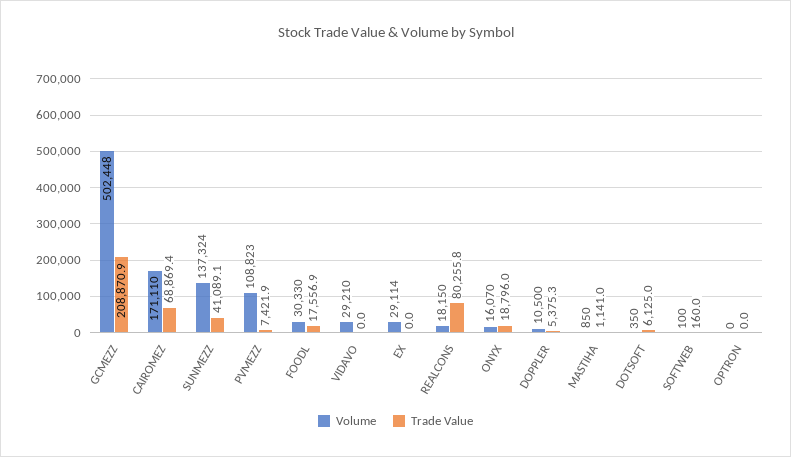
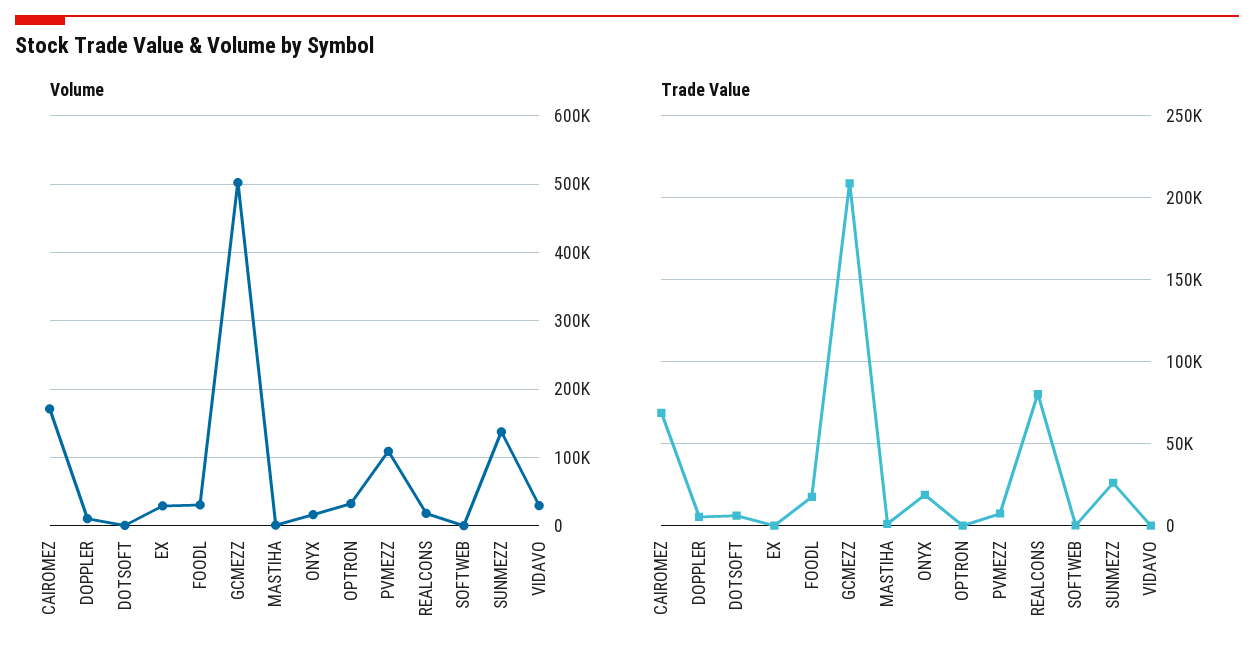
Trade Value, SUNMEZZ: 41089.1 -> 25000
Volume, OPTRON: 0 -> 30000

